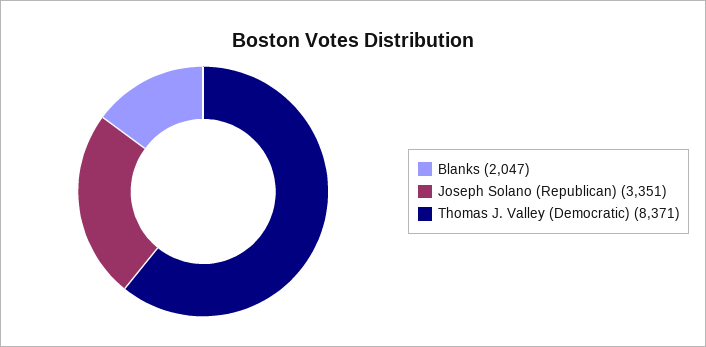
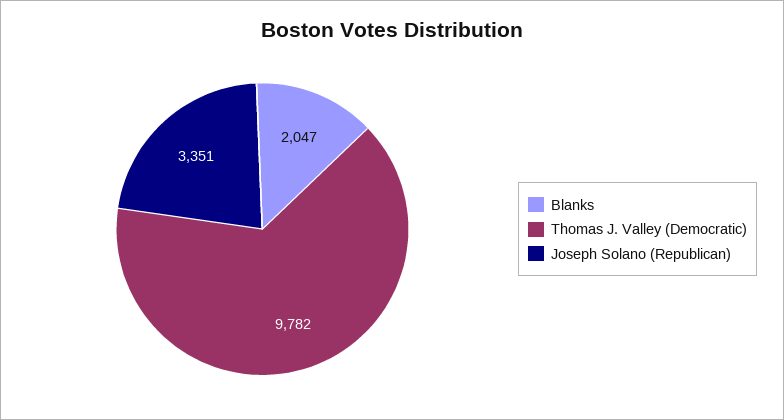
Thomas J. Valley (Democratic): 8371 -> 9782

